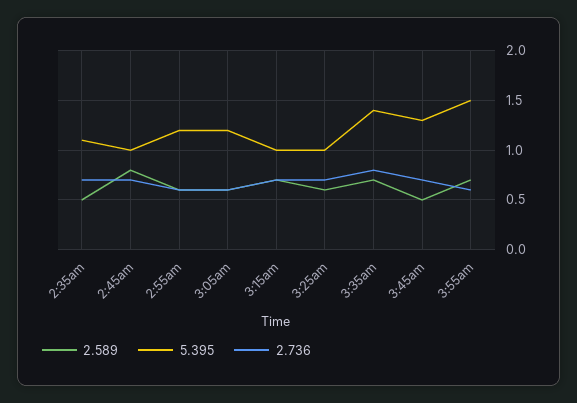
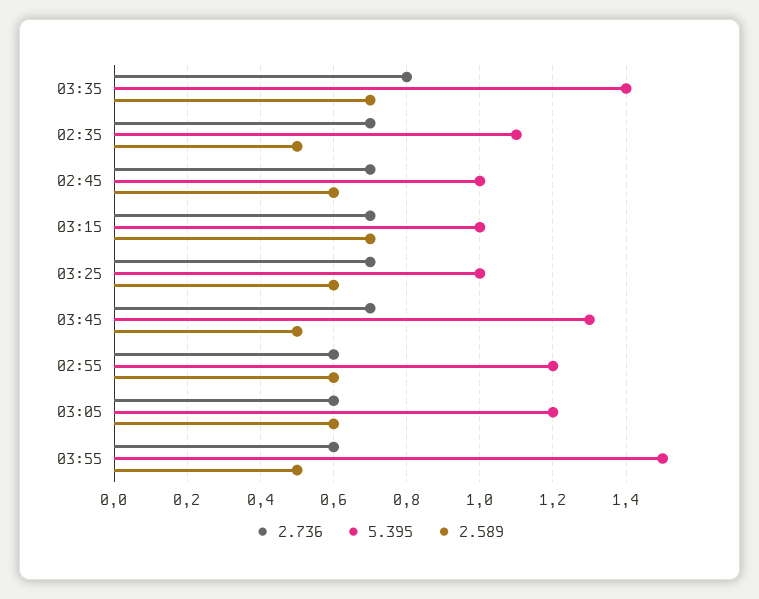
2.589, 2:45am: 0.8 -> 0.6
2.589, 3:55am: 0.7 -> 0.5

